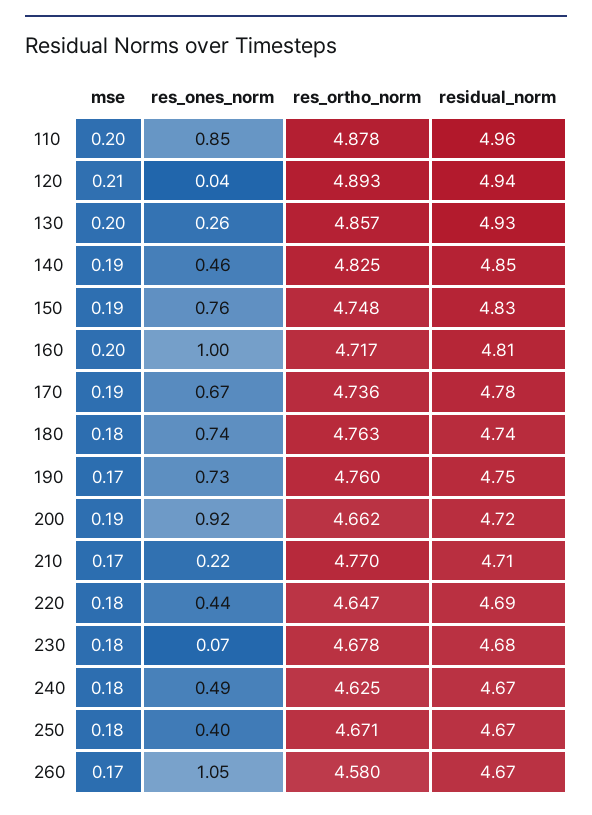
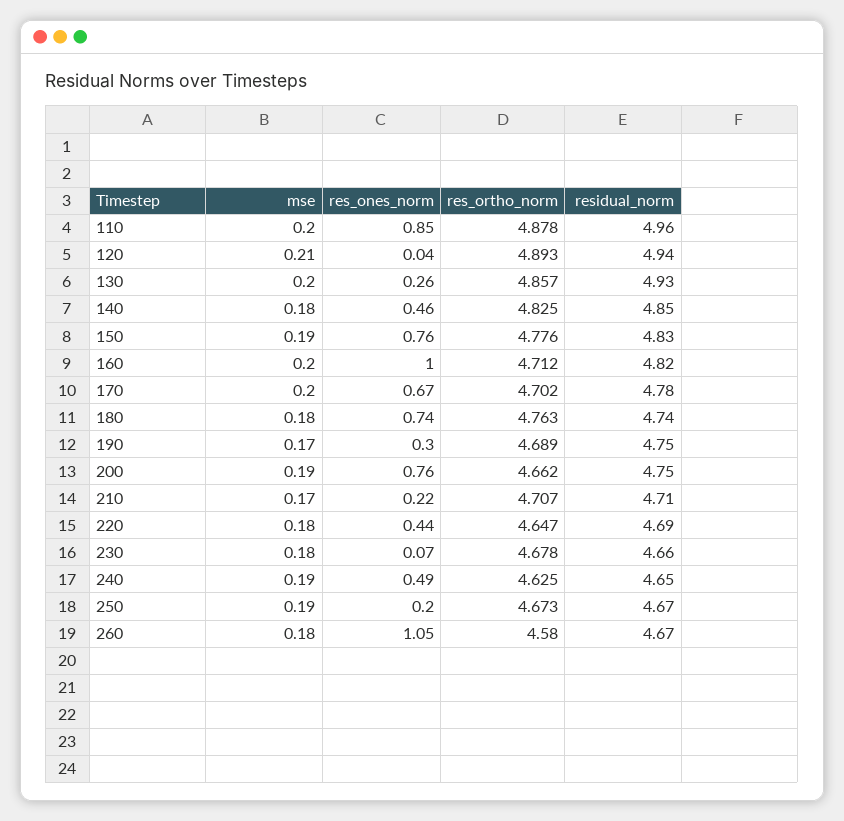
mse, 140: 0.19 -> 0.18
res_ortho_norm, 150: 4.748 -> 4.776
res_ortho_norm, 160: 4.717 -> 4.712
residual_norm, 160: 4.81 -> 4.82
mse, 170: 0.19 -> 0.2
res_ortho_norm, 170: 4.736 -> 4.702
res_ones_norm, 190: 0.73 -> 0.3
res_ortho_norm, 190: 4.76 -> 4.689
res_ones_norm, 200: 0.92 -> 0.76
residual_norm, 200: 4.72 -> 4.75
res_ortho_norm, 210: 4.77 -> 4.707
residual_norm, 230: 4.68 -> 4.66
mse, 240: 0.18 -> 0.19
residual_norm, 240: 4.67 -> 4.65
mse, 250: 0.18 -> 0.19
res_ones_norm, 250: 0.4 -> 0.2
res_ortho_norm, 250: 4.671 -> 4.673
mse, 260: 0.17 -> 0.18

